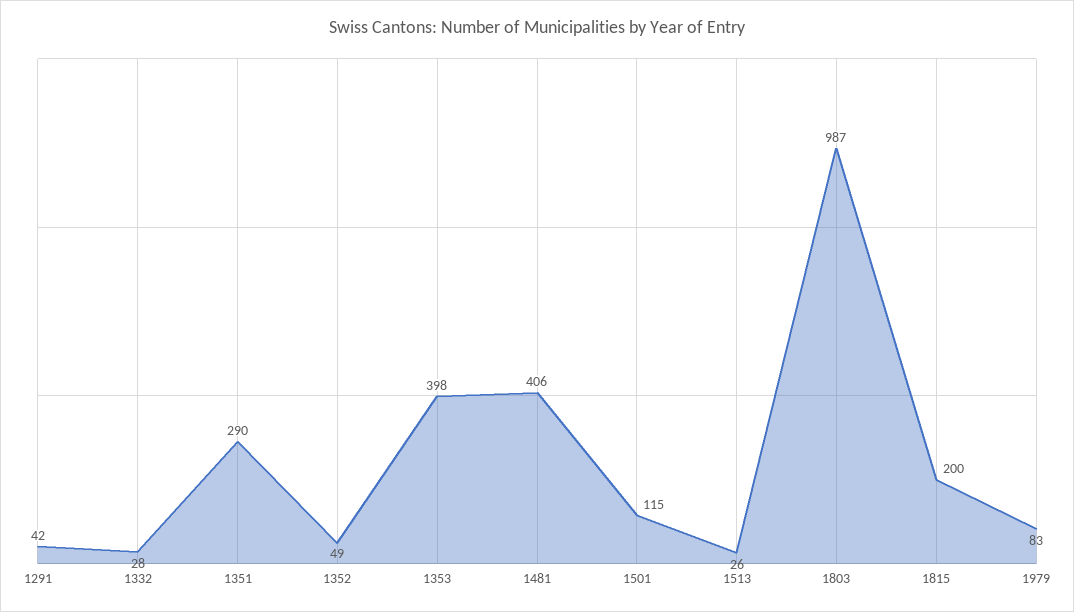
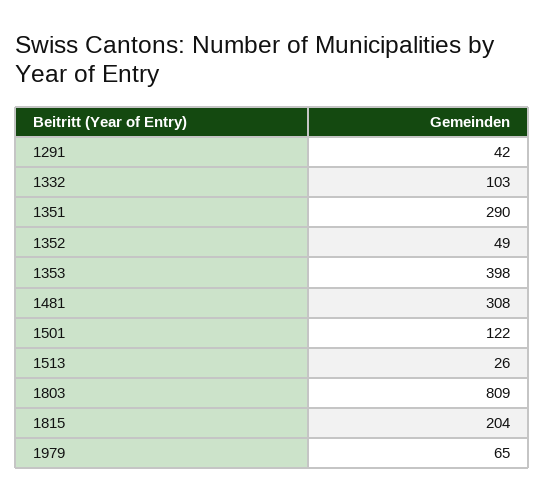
1332: 28 -> 103
1481: 406 -> 308
1501: 115 -> 122
1803: 987 -> 809
1815: 200 -> 204
1979: 83 -> 65

